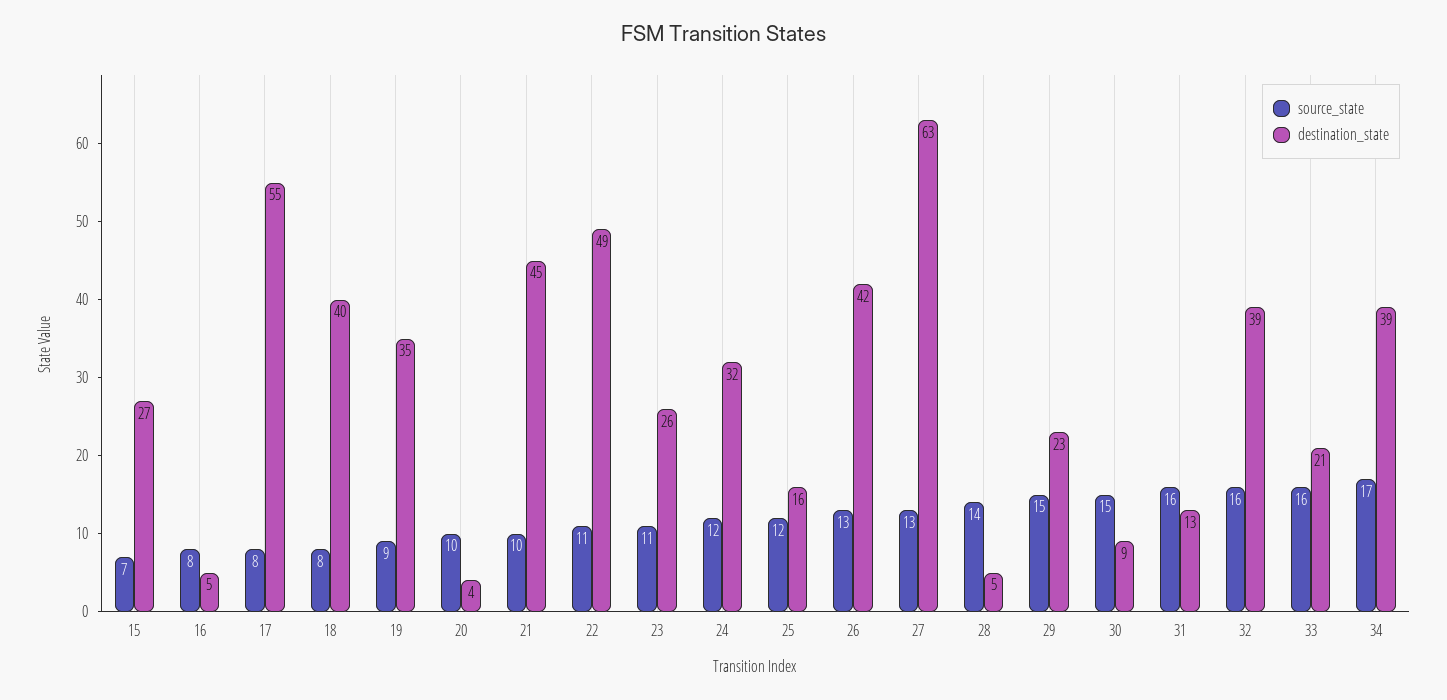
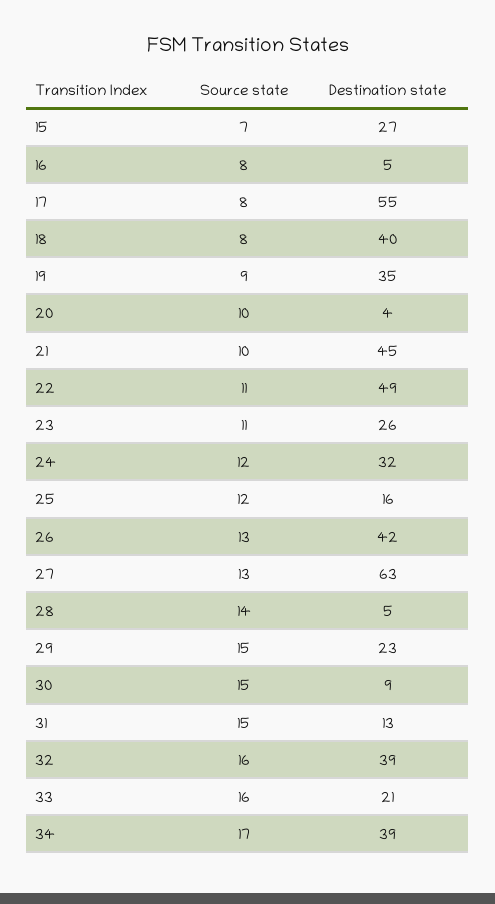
source_state, 31: 16 -> 15

